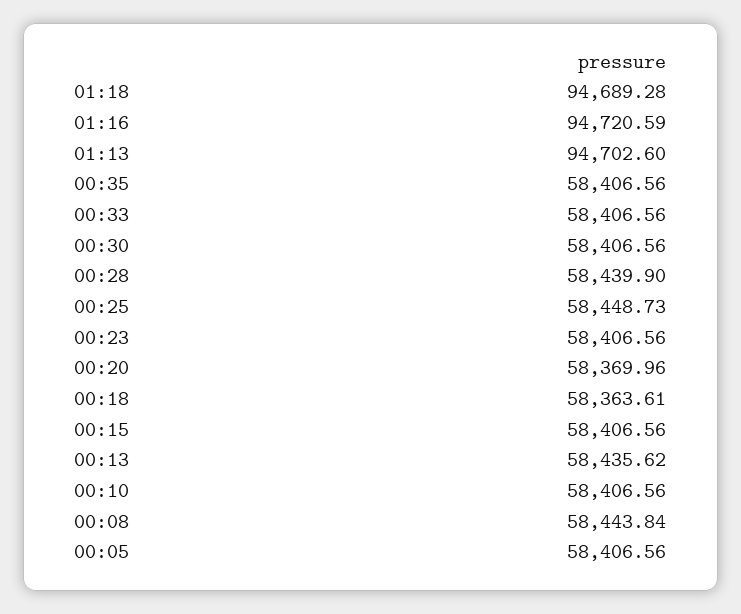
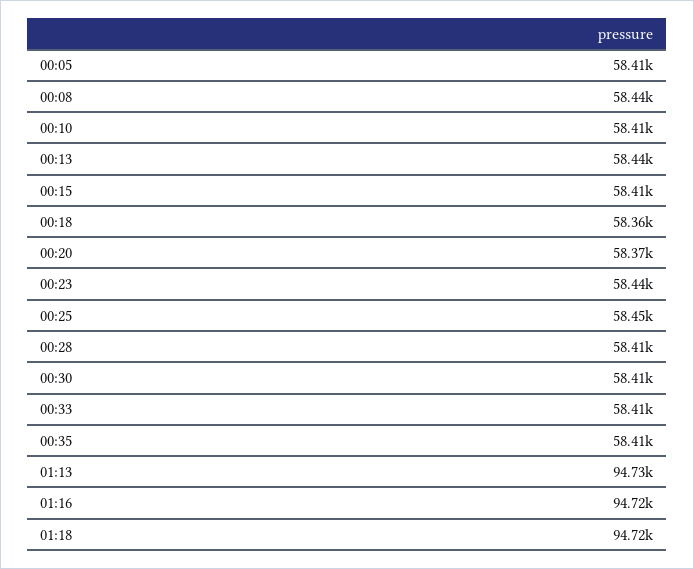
01:18: 94689.28 -> 94720
01:13: 94702.6 -> 94730
00:28: 58439.9 -> 58410
00:23: 58406.56 -> 58440

